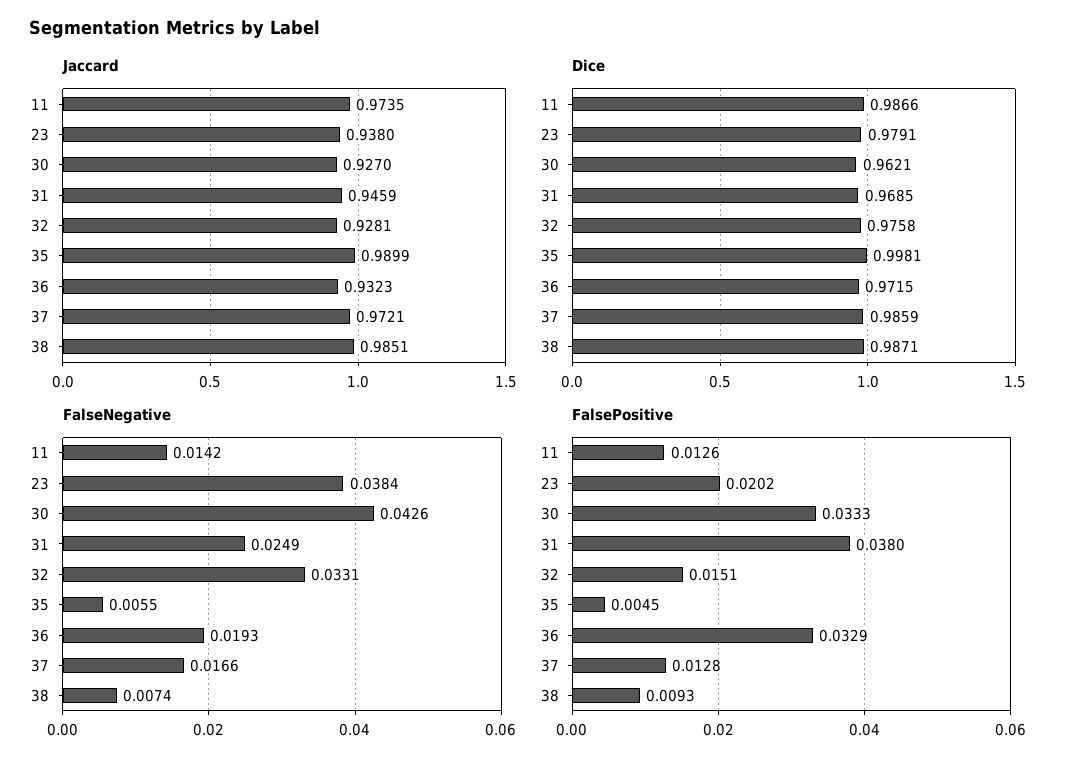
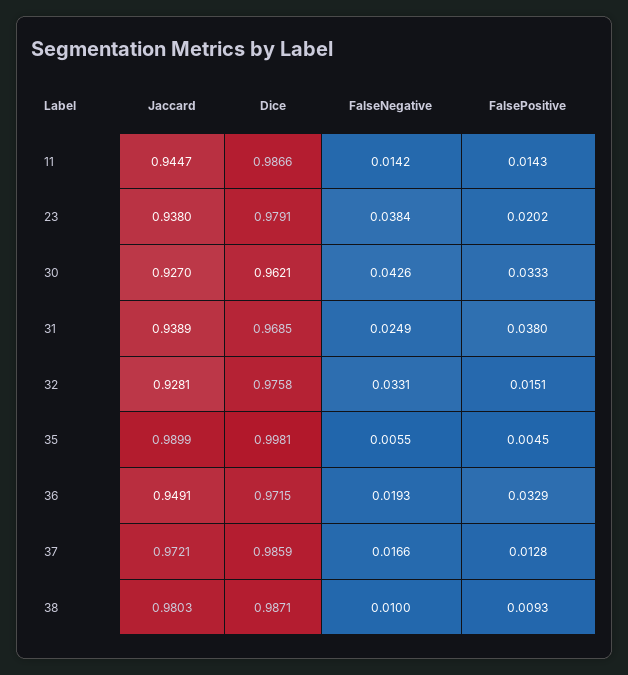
Jaccard, 11: 0.9735 -> 0.9447
Jaccard, 31: 0.9459 -> 0.9389
Jaccard, 36: 0.9323 -> 0.9491
Jaccard, 38: 0.9851 -> 0.9803
FalseNegative, 38: 0.0074 -> 0.01
FalsePositive, 11: 0.0126 -> 0.0143

